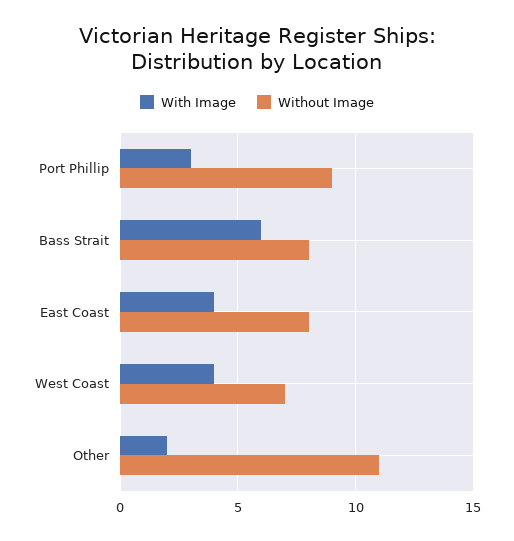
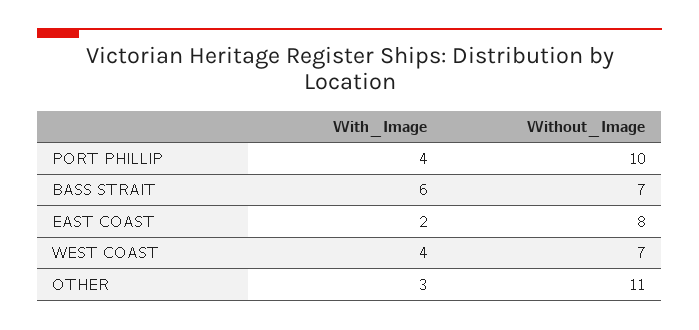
With Image, Port Phillip: 3 -> 4
Without Image, Port Phillip: 9 -> 10
Without Image, Bass Strait: 8 -> 7
With Image, East Coast: 4 -> 2
With Image, Other: 2 -> 3

